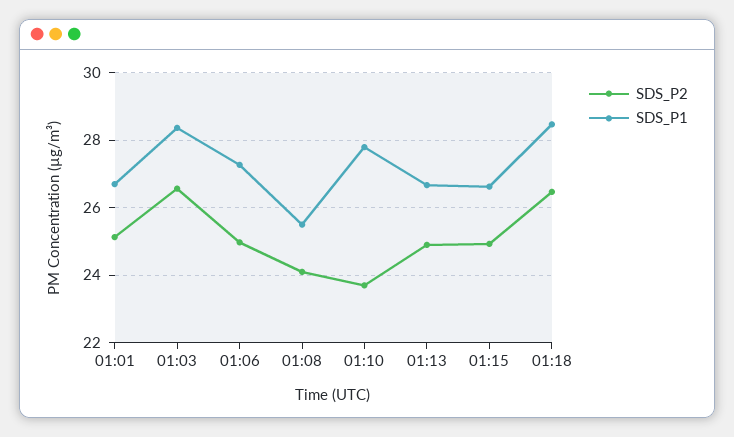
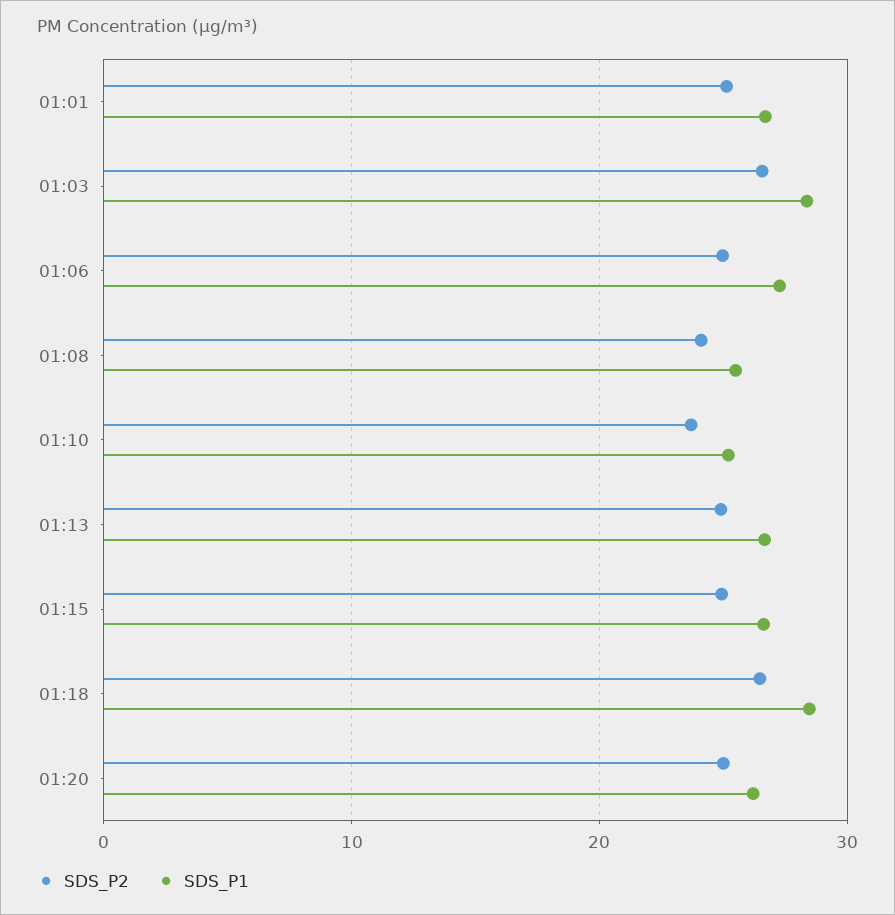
SDS_P1, 01:10: 27.8 -> 25
SDS_P2, 01:20: none -> 25
SDS_P1, 01:20: none -> 26

